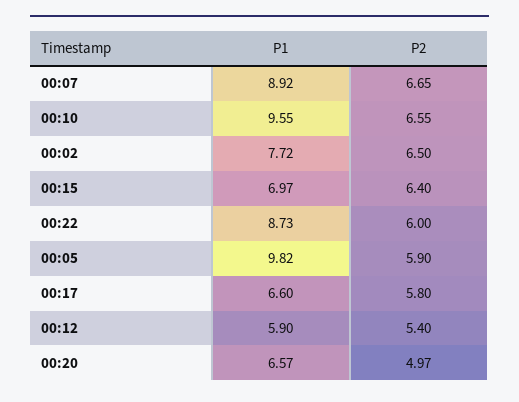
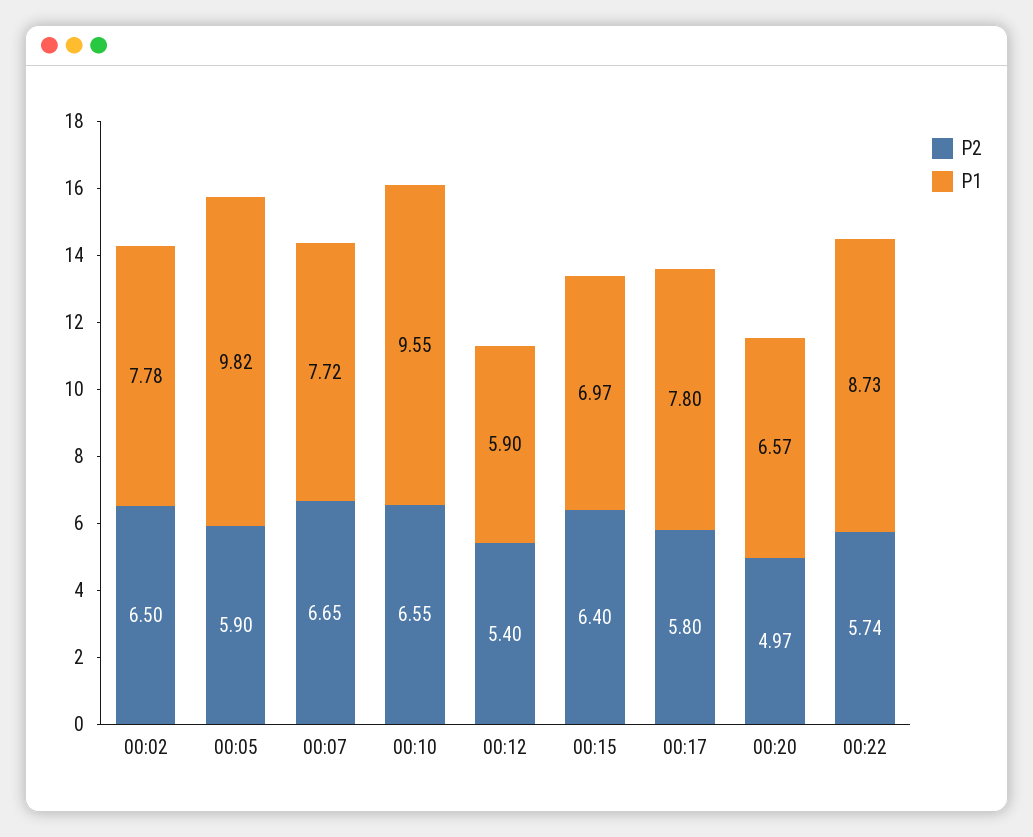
P1, 00:07: 8.92 -> 7.72
P1, 00:02: 7.72 -> 7.78
P2, 00:22: 6 -> 5.74
P1, 00:17: 6.6 -> 7.8

